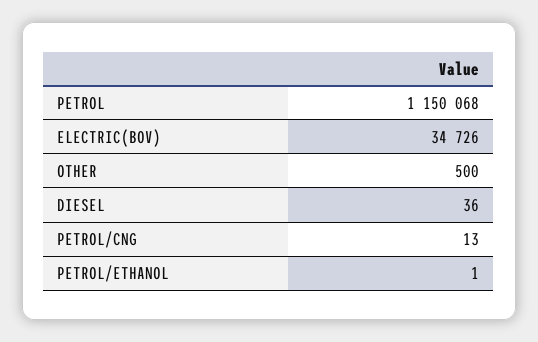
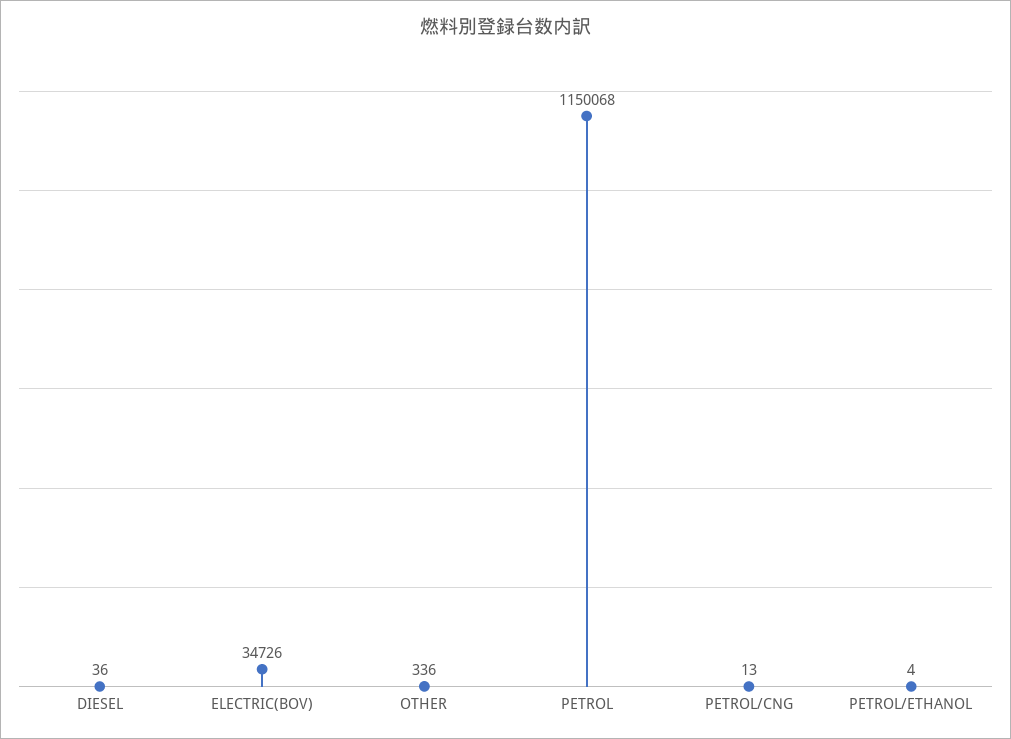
OTHER: 500 -> 336
PETROL/ETHANOL: 1 -> 4

